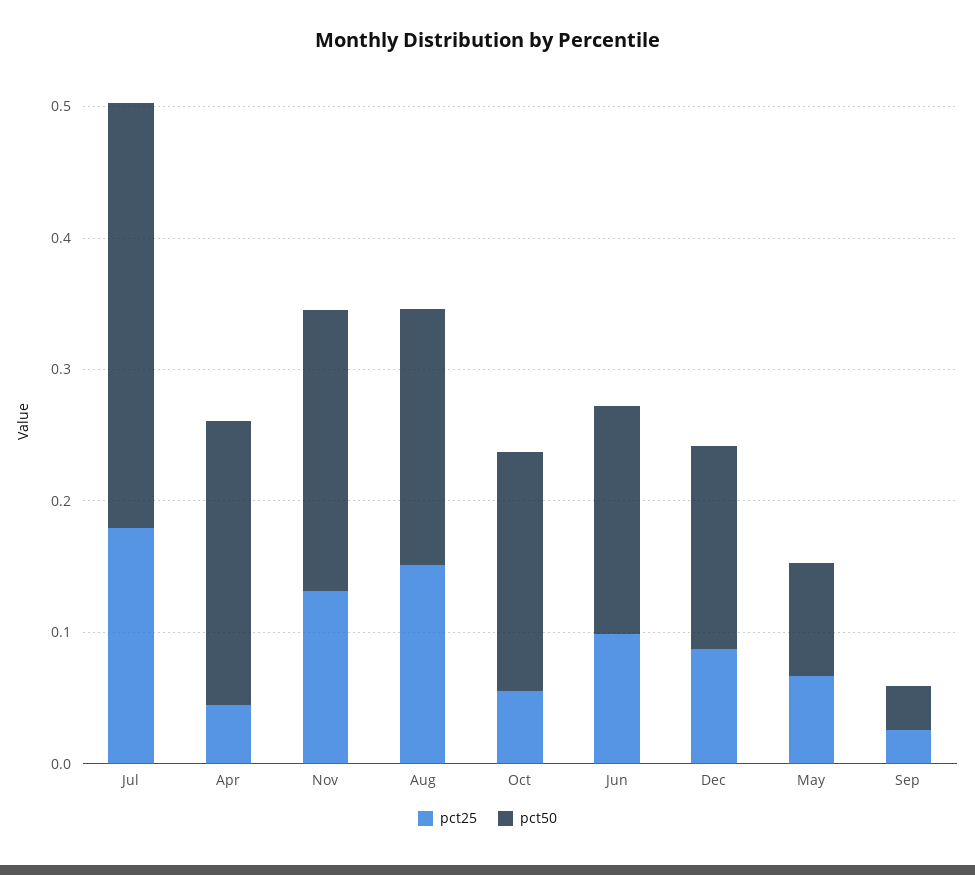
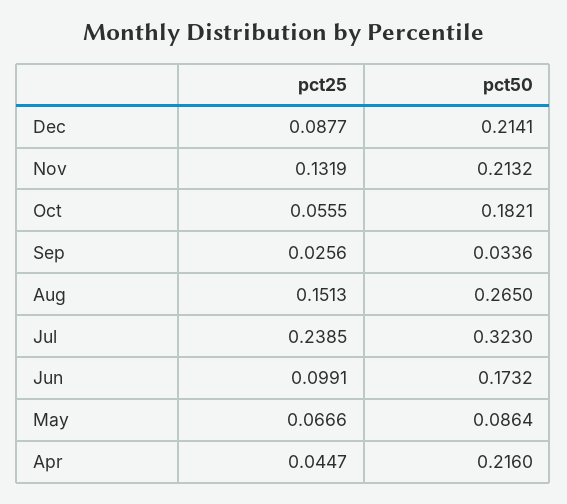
pct25, Jul: 0.18 -> 0.2385
pct50, Aug: 0.2 -> 0.265
pct50, Dec: 0.16 -> 0.2141

